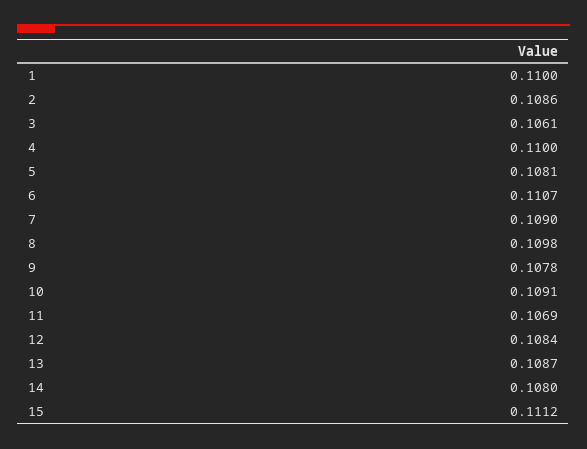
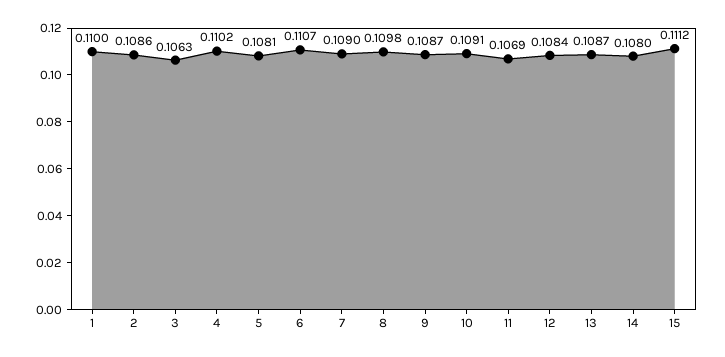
3: 0.1061 -> 0.1063
4: 0.11 -> 0.1102
9: 0.1078 -> 0.1087

